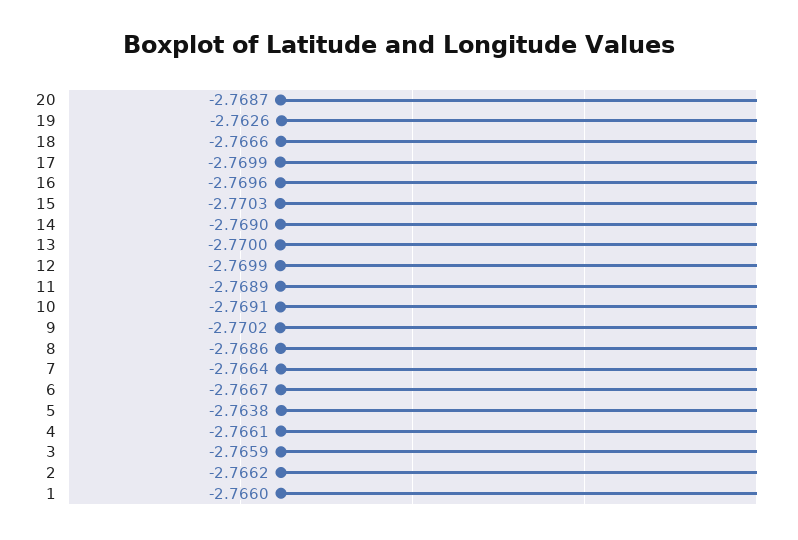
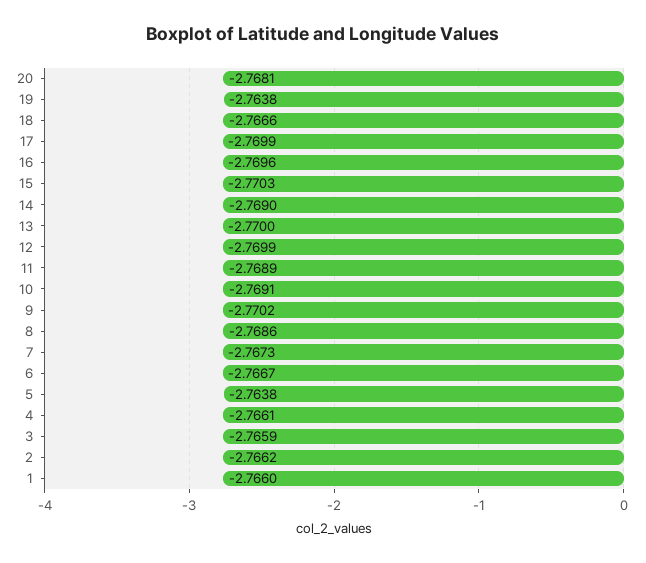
20: -2.7687 -> -2.7681
19: -2.7626 -> -2.7638
7: -2.7664 -> -2.7673

